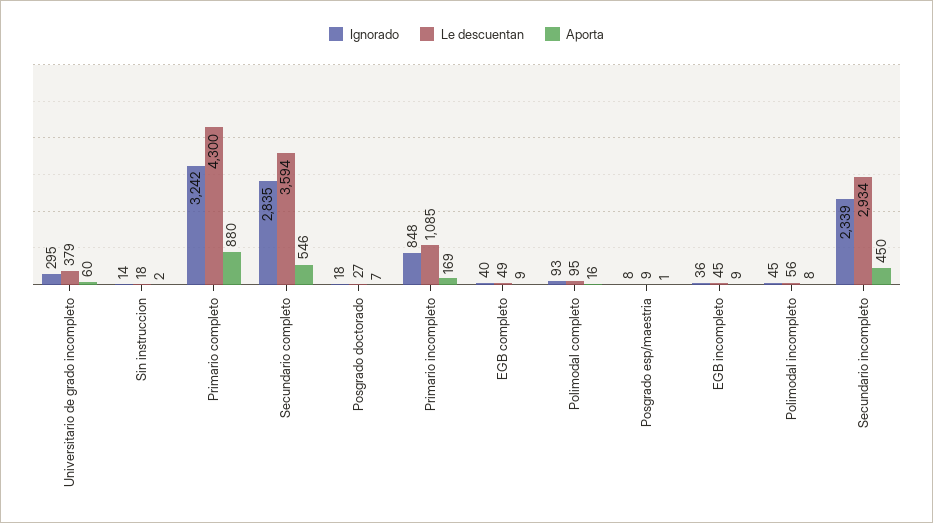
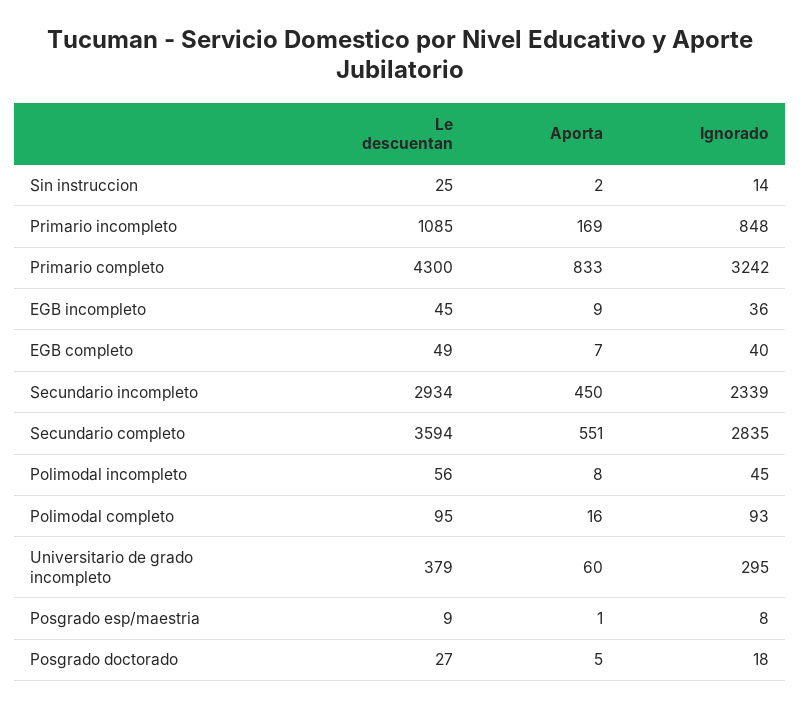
Le descuentan, Sin instruccion: 18 -> 25
Aporta, Primario completo: 880 -> 833
Aporta, Secundario completo: 546 -> 551
Aporta, Posgrado doctorado: 7 -> 5
Aporta, EGB completo: 9 -> 7

